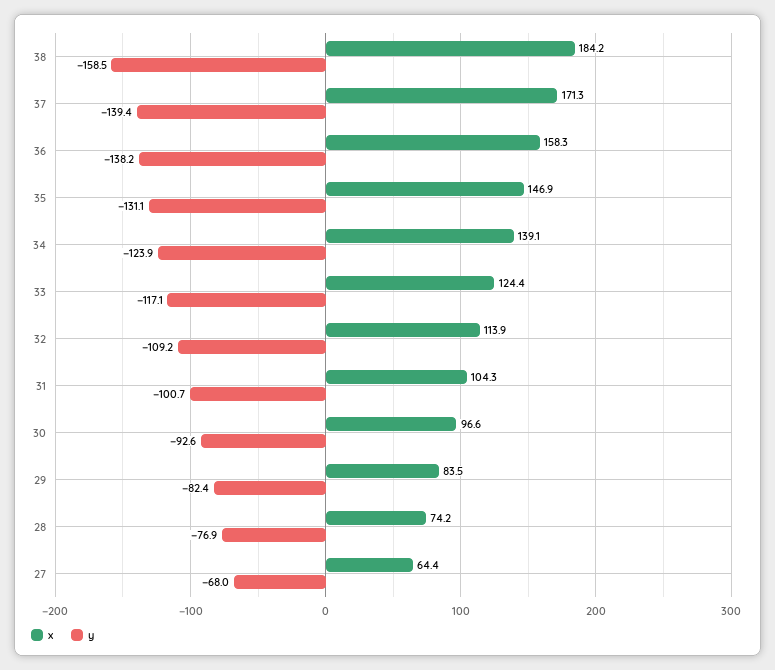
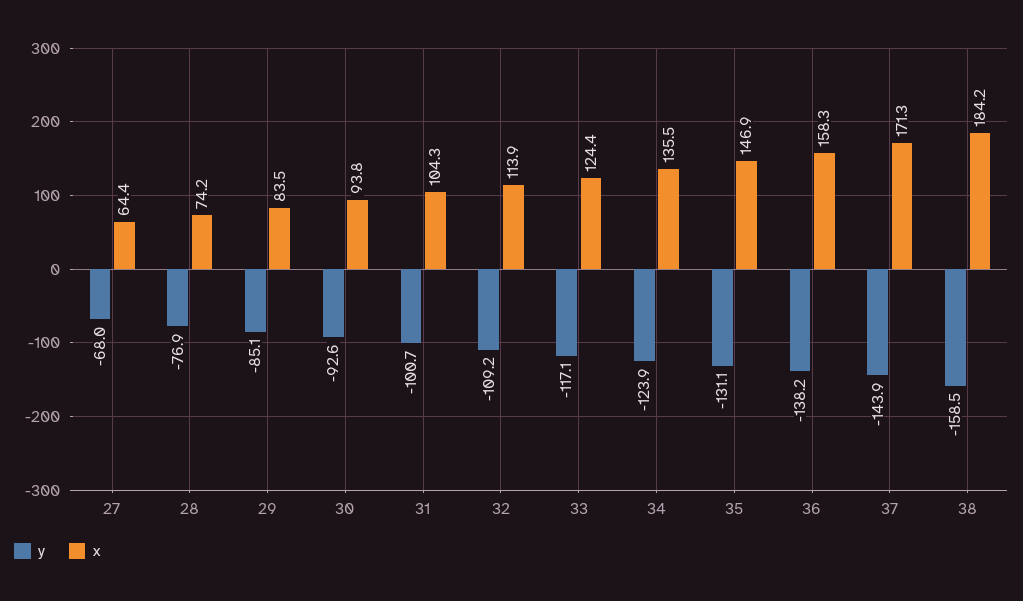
y, 37: -139.4 -> -143.9
x, 34: 139.1 -> 135.5
x, 30: 96.6 -> 93.8
y, 29: -82.4 -> -85.1

